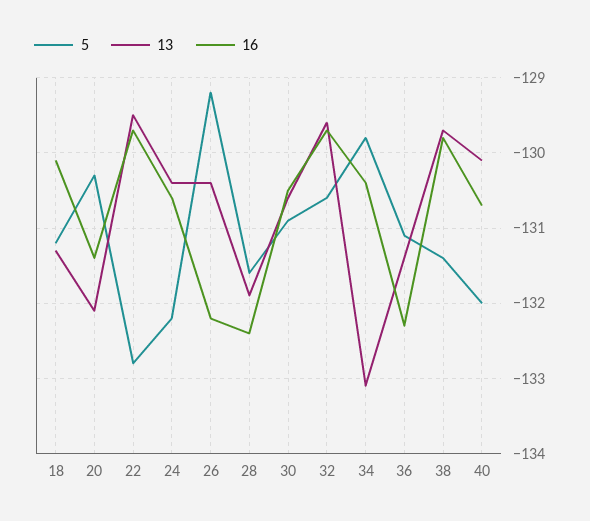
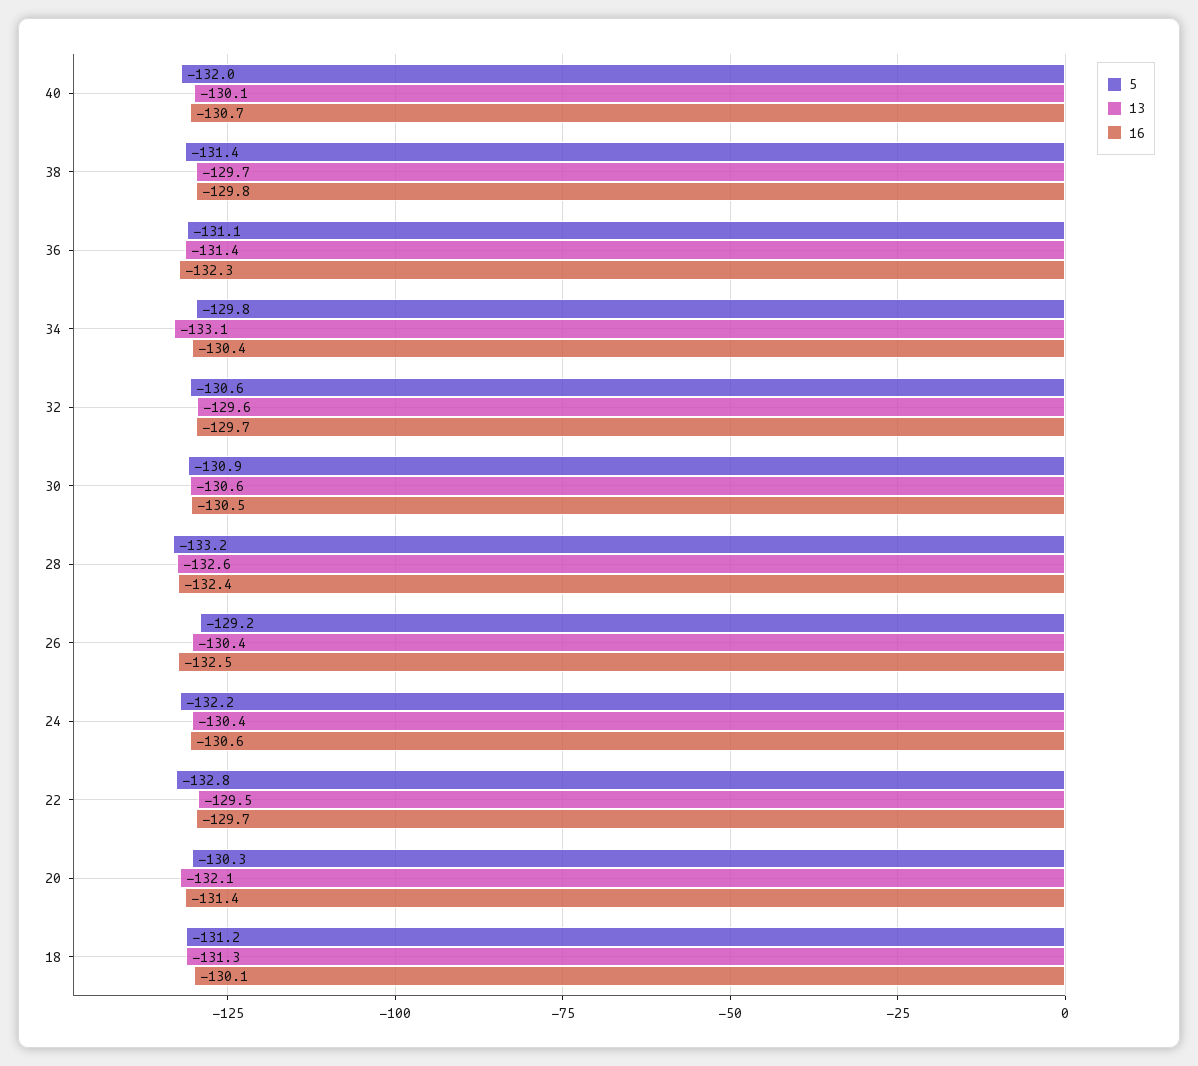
16, 26: -132.2 -> -132.5
5, 28: -131.6 -> -133.2
13, 28: -131.9 -> -132.6

